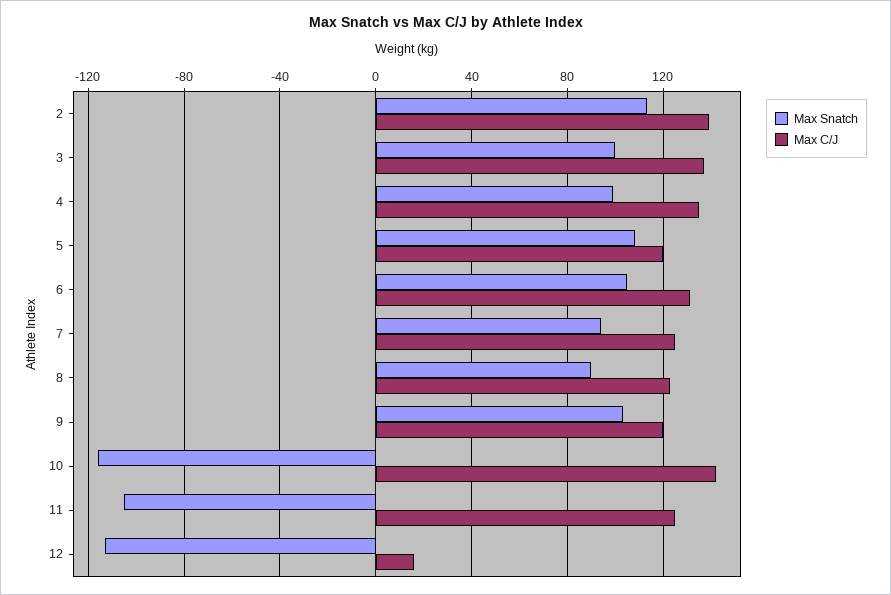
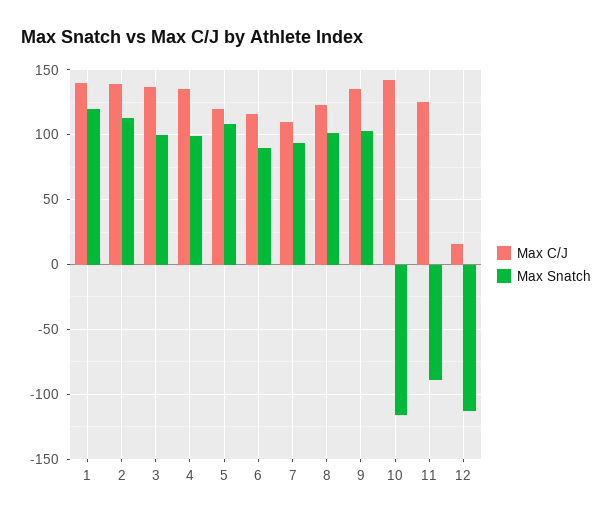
Max Snatch, 6: 105 -> 90
Max C/J, 6: 130 -> 115
Max C/J, 7: 125 -> 110
Max Snatch, 8: 90 -> 100
Max C/J, 9: 120 -> 135
Max Snatch, 11: -105 -> -90
Max C/J, 1: none -> 140
Max Snatch, 1: none -> 120

